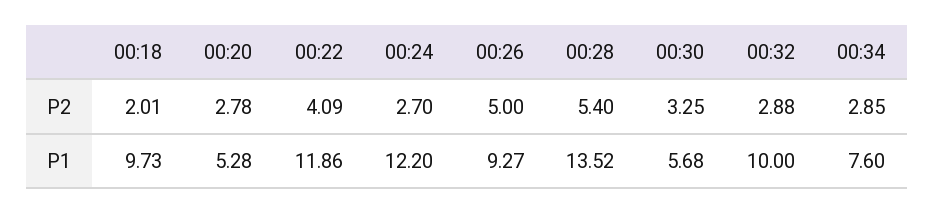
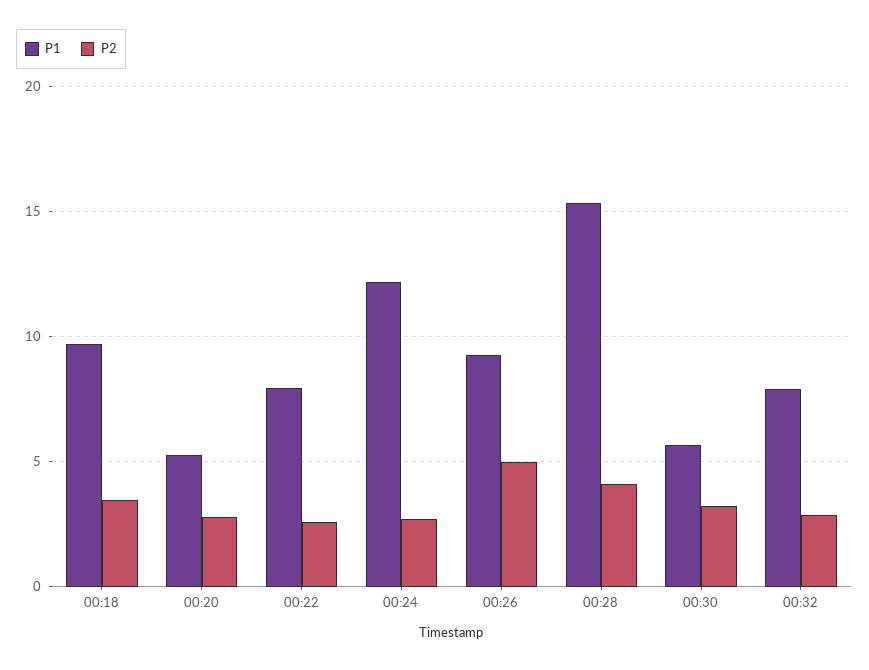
P2, 00:18: 2.01 -> 3.5
P2, 00:22: 4.09 -> 2.5
P2, 00:28: 5.4 -> 4
P2, 00:34: 2.85 -> none
P1, 00:22: 11.86 -> 8
P1, 00:28: 13.52 -> 15.5
P1, 00:32: 10 -> 8
P1, 00:34: 7.6 -> none

